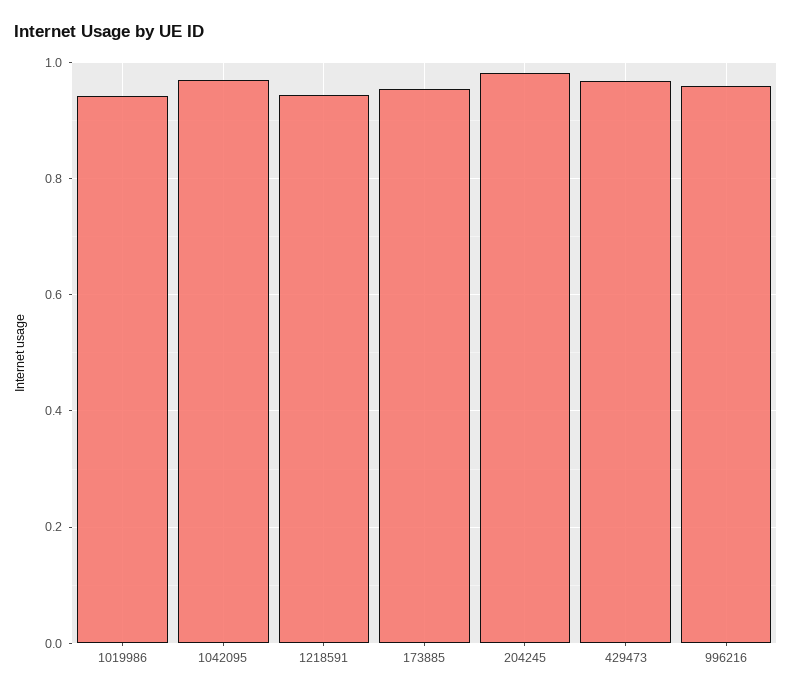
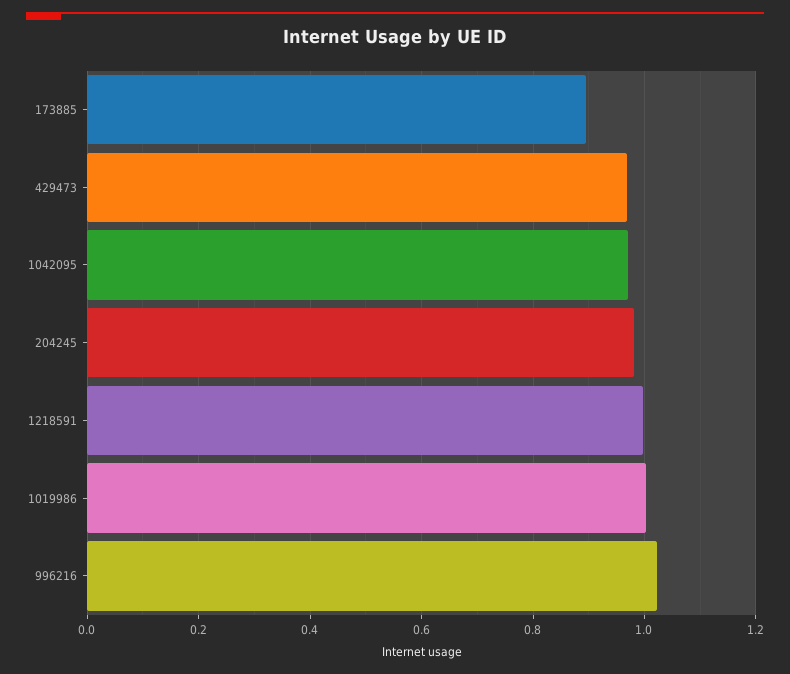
1019986: 0.94 -> 1
1218591: 0.94 -> 1
173885: 0.96 -> 0.9
996216: 0.96 -> 1.02

